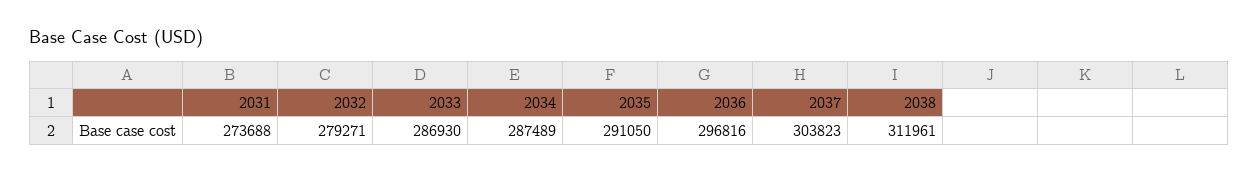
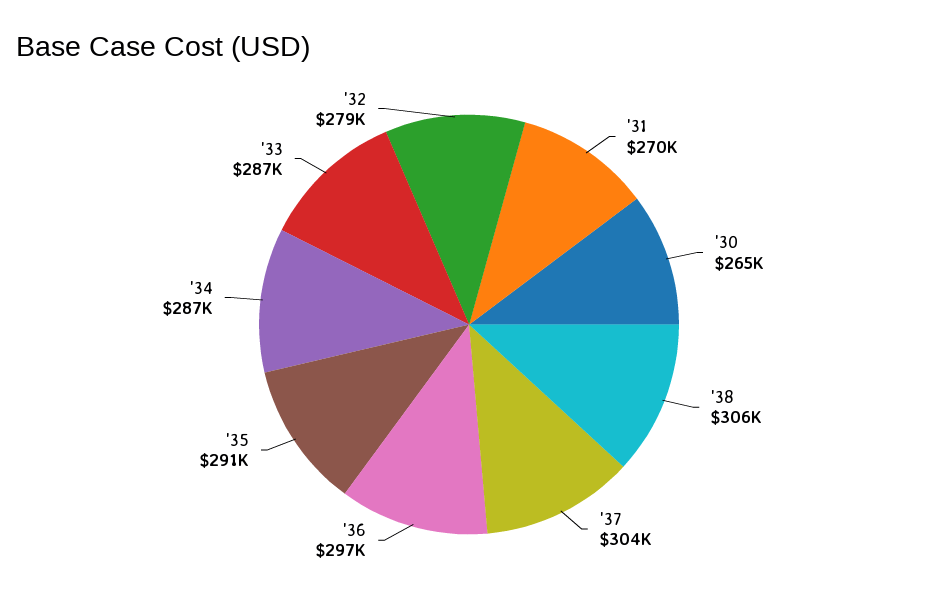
2031: 273688 -> 270000
2038: 311961 -> 306000
'30: none -> 265000

